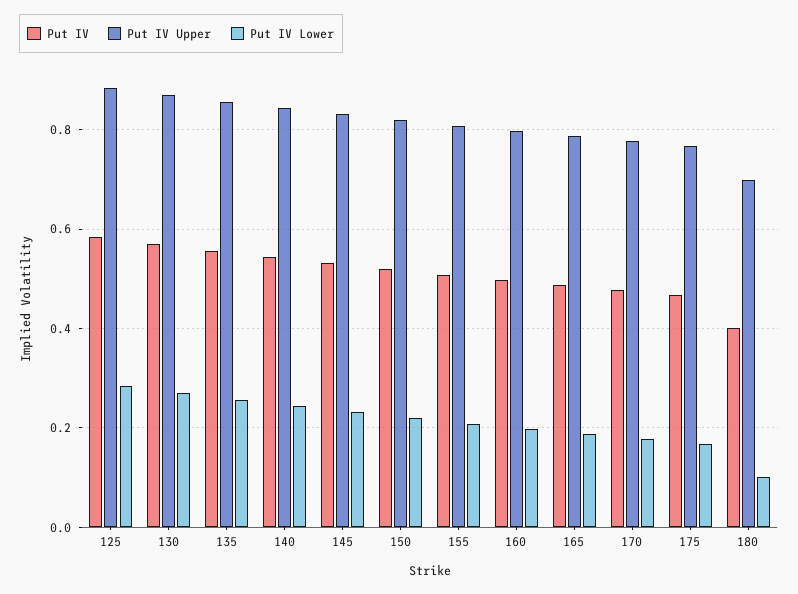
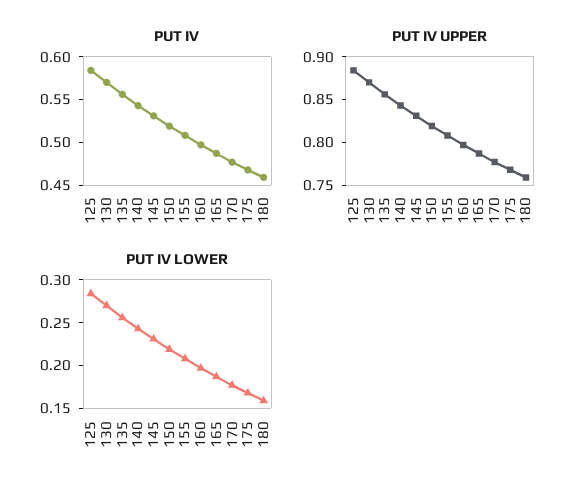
Put IV, 180: 0.4 -> 0.46
Put IV Upper, 180: 0.7 -> 0.76
Put IV Lower, 180: 0.1 -> 0.16

